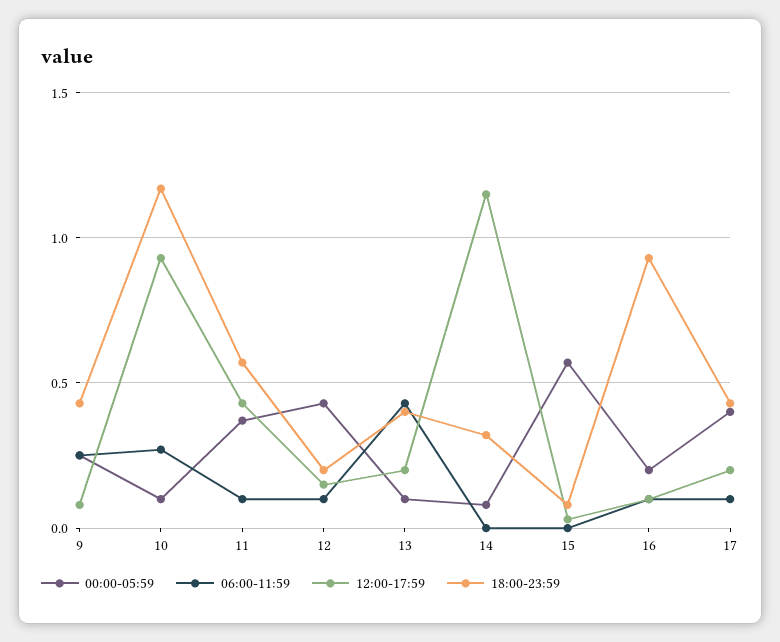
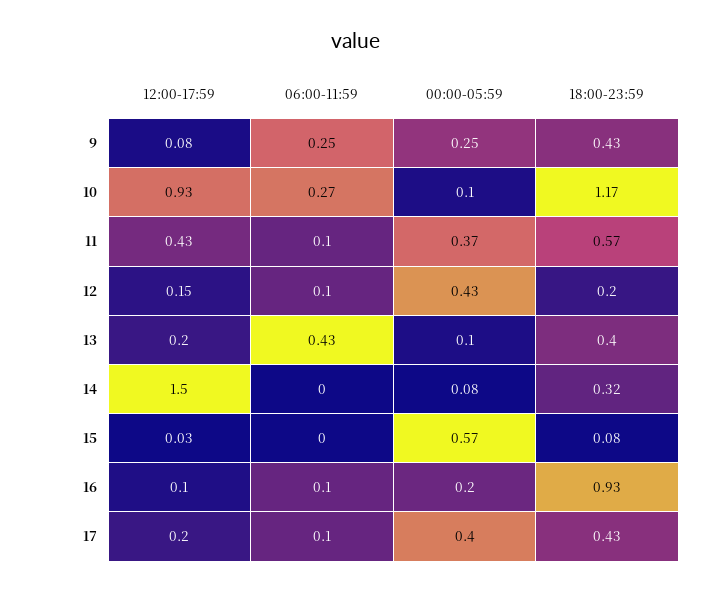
12:00-17:59, 14: 1.15 -> 1.5

